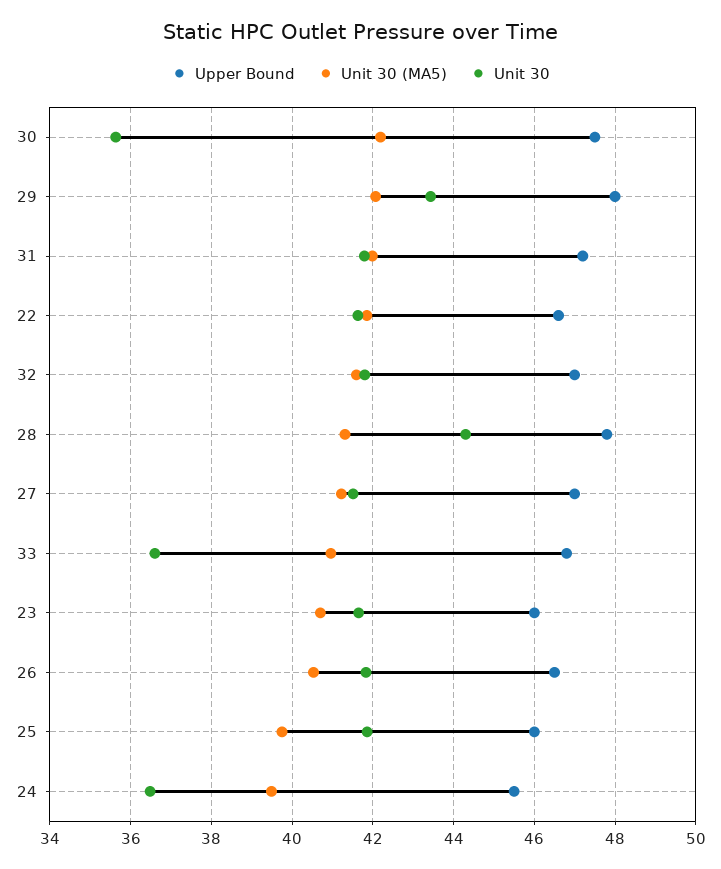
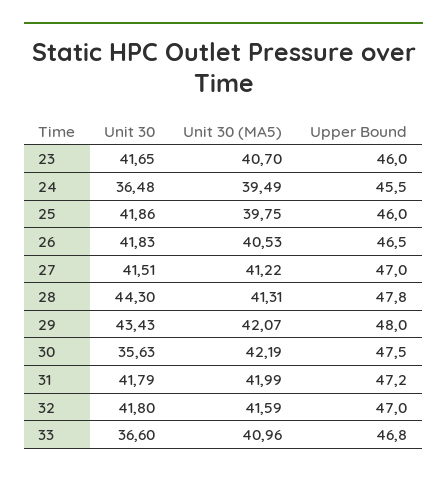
Upper Bound, 22: 46.6 -> none
Unit 30 (MA5), 22: 41.8 -> none
Unit 30, 22: 41.6 -> none

